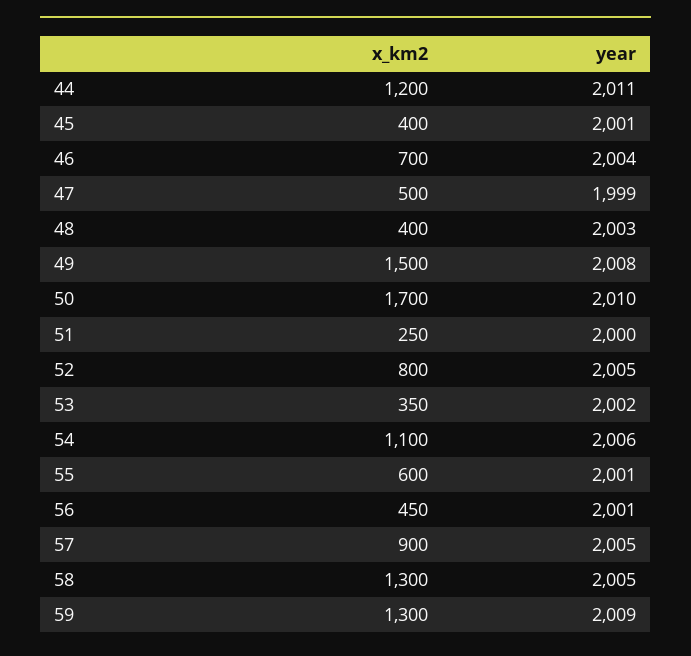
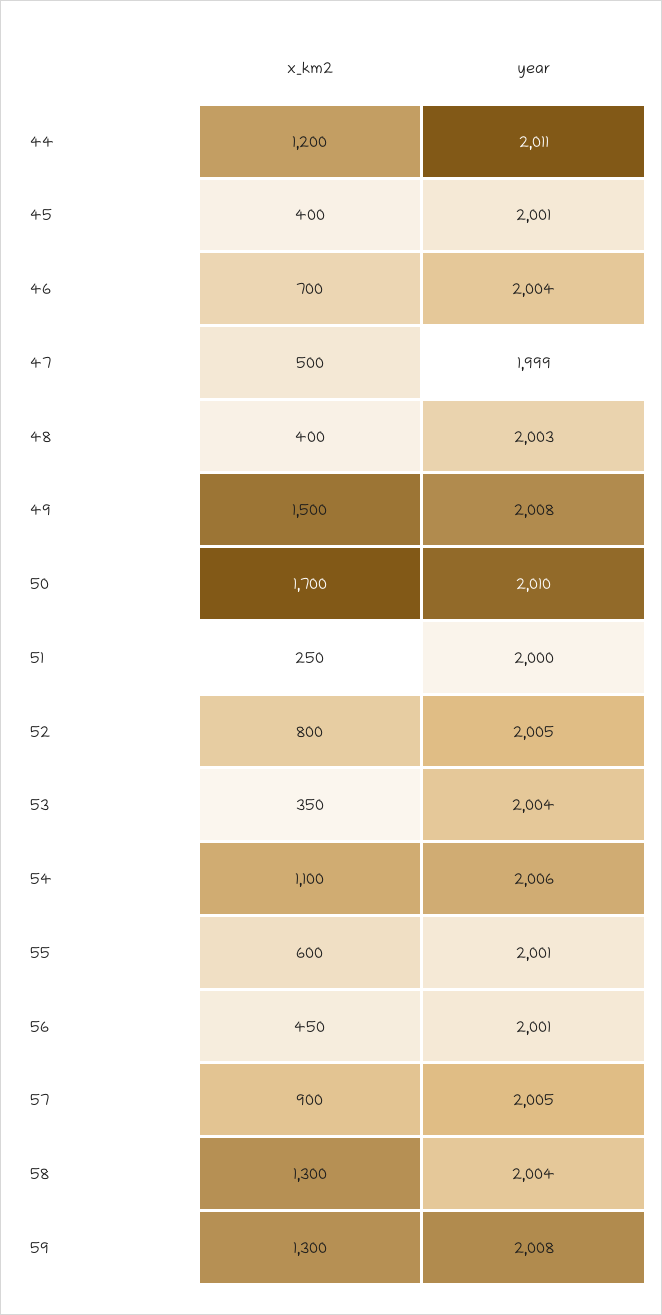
year, 53: 2002 -> 2004
year, 58: 2005 -> 2004
year, 59: 2009 -> 2008

